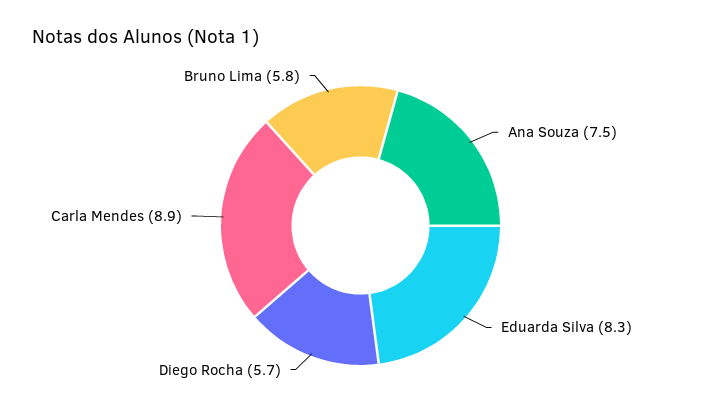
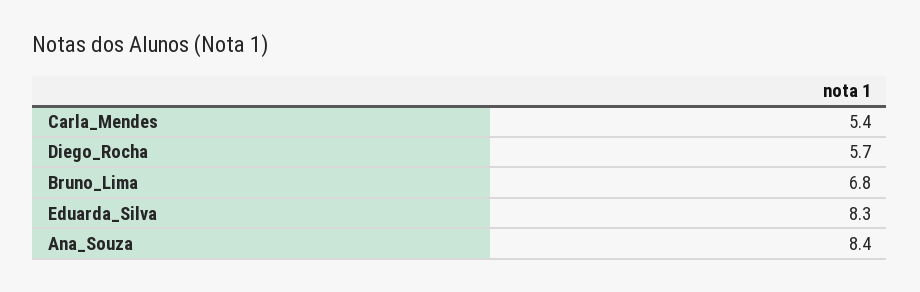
Ana Souza: 7.5 -> 8.4
Carla Mendes: 8.9 -> 5.4
Bruno Lima: 5.8 -> 6.8

